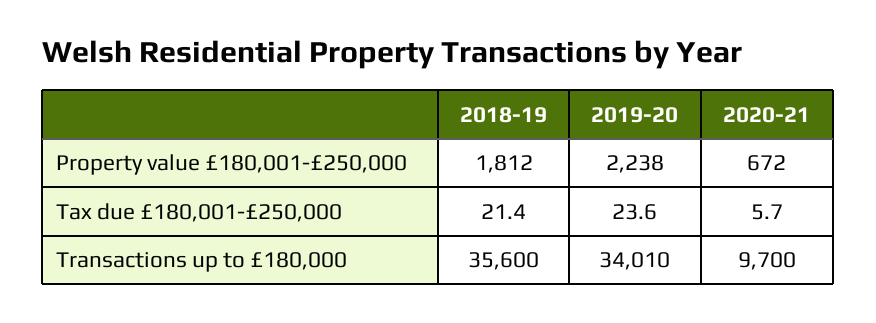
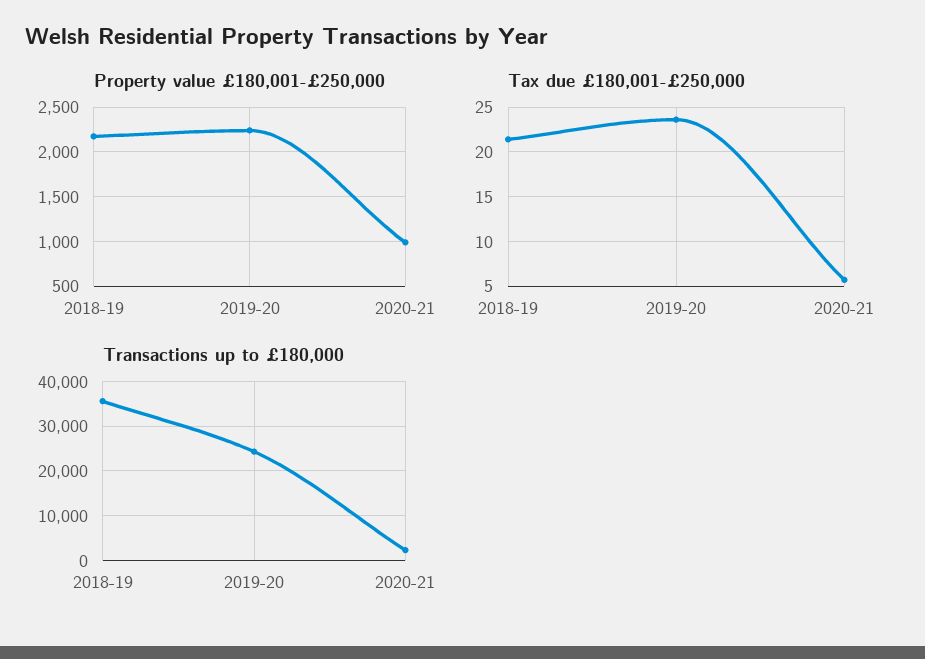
Property value £180,001-£250,000, 2018-19: 1812 -> 2200
Property value £180,001-£250,000, 2020-21: 672 -> 1000
Transactions up to £180,000, 2019-20: 34010 -> 24000
Transactions up to £180,000, 2020-21: 9700 -> 2000

